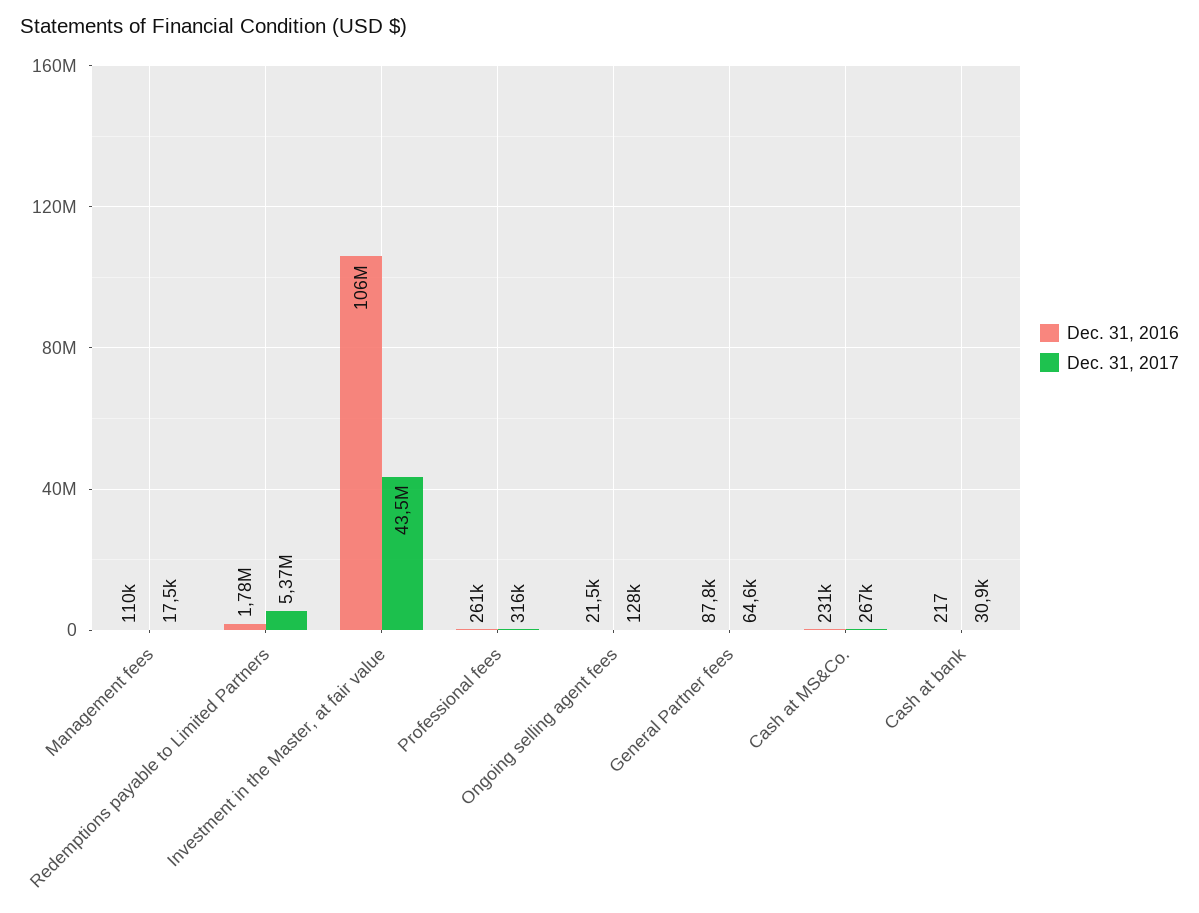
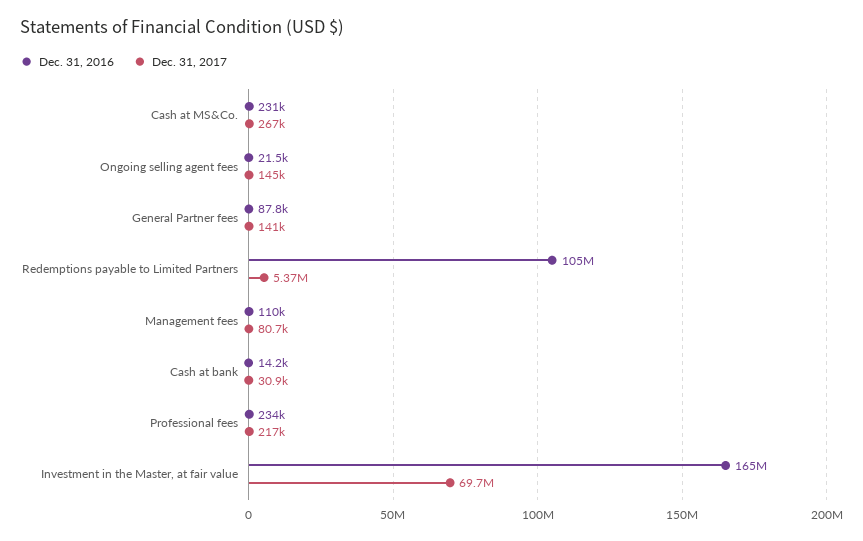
Dec. 31, 2017, Management fees: 17500 -> 80700
Dec. 31, 2016, Redemptions payable to Limited Partners: 1780000 -> 105000000
Dec. 31, 2016, Investment in the Master, at fair value: 106000000 -> 165000000
Dec. 31, 2017, Investment in the Master, at fair value: 43500000 -> 69700000
Dec. 31, 2016, Professional fees: 261000 -> 234000
Dec. 31, 2017, Professional fees: 316000 -> 217000
Dec. 31, 2017, Ongoing selling agent fees: 128000 -> 145000
Dec. 31, 2017, General Partner fees: 64600 -> 141000
Dec. 31, 2016, Cash at bank: 217 -> 14200

